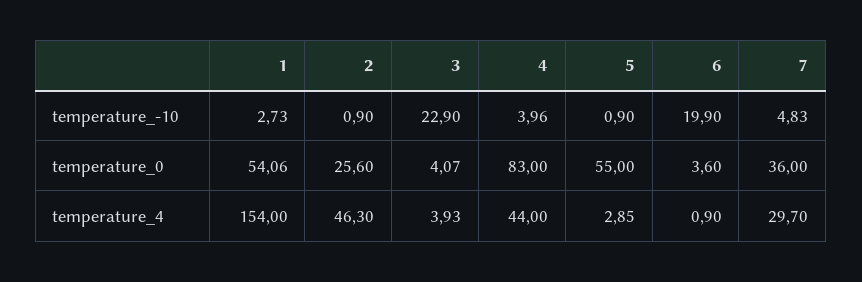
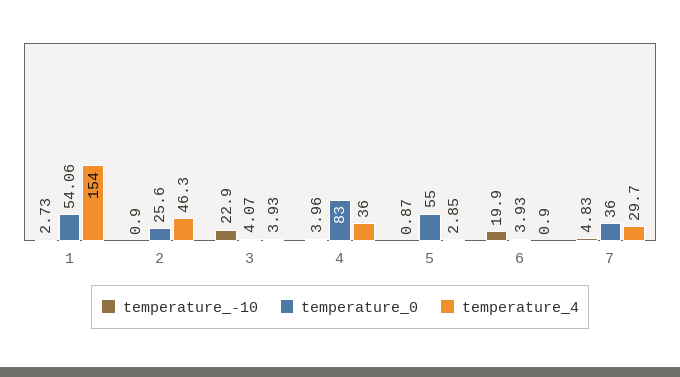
temperature_-10, 5: 0.9 -> 0.87
temperature_0, 6: 3.6 -> 3.93
temperature_4, 4: 44 -> 36

